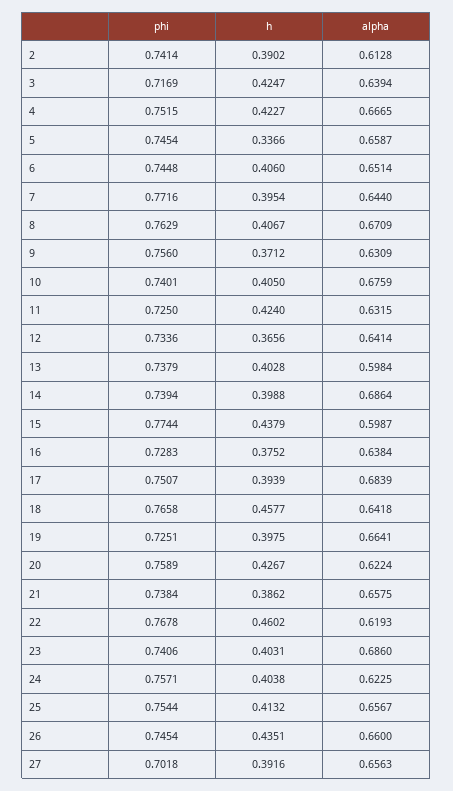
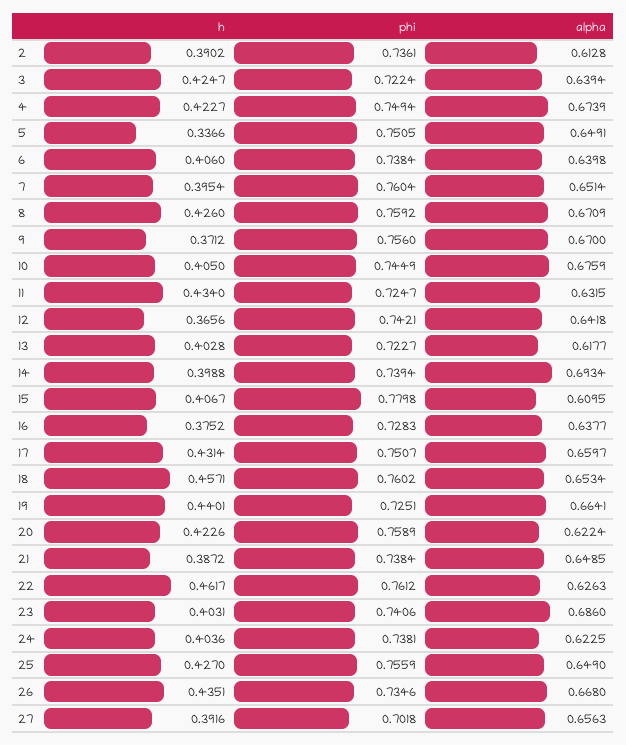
phi, 2: 0.7414 -> 0.7361
phi, 3: 0.7169 -> 0.7224
phi, 4: 0.7515 -> 0.7494
alpha, 4: 0.6665 -> 0.6739
phi, 5: 0.7454 -> 0.7505
alpha, 5: 0.6587 -> 0.6491
phi, 6: 0.7448 -> 0.7384
alpha, 6: 0.6514 -> 0.6398
phi, 7: 0.7716 -> 0.7604
alpha, 7: 0.644 -> 0.6514
phi, 8: 0.7629 -> 0.7592
h, 8: 0.4067 -> 0.426
alpha, 9: 0.6309 -> 0.67
phi, 10: 0.7401 -> 0.7449
phi, 11: 0.725 -> 0.7247
h, 11: 0.424 -> 0.434
phi, 12: 0.7336 -> 0.7421
alpha, 12: 0.6414 -> 0.6418
phi, 13: 0.7379 -> 0.7227
alpha, 13: 0.5984 -> 0.6177
alpha, 14: 0.6864 -> 0.6934
phi, 15: 0.7744 -> 0.7798
h, 15: 0.4379 -> 0.4067
alpha, 15: 0.5987 -> 0.6095
alpha, 16: 0.6384 -> 0.6377
h, 17: 0.3939 -> 0.4314
alpha, 17: 0.6839 -> 0.6597
phi, 18: 0.7658 -> 0.7602
h, 18: 0.4577 -> 0.4571
alpha, 18: 0.6418 -> 0.6534
h, 19: 0.3975 -> 0.4401
h, 20: 0.4267 -> 0.4226
h, 21: 0.3862 -> 0.3872
alpha, 21: 0.6575 -> 0.6485
phi, 22: 0.7678 -> 0.7612
h, 22: 0.4602 -> 0.4617
alpha, 22: 0.6193 -> 0.6263
phi, 24: 0.7571 -> 0.7381
h, 24: 0.4038 -> 0.4036
phi, 25: 0.7544 -> 0.7559
h, 25: 0.4132 -> 0.427
alpha, 25: 0.6567 -> 0.649
phi, 26: 0.7454 -> 0.7346
alpha, 26: 0.66 -> 0.668

